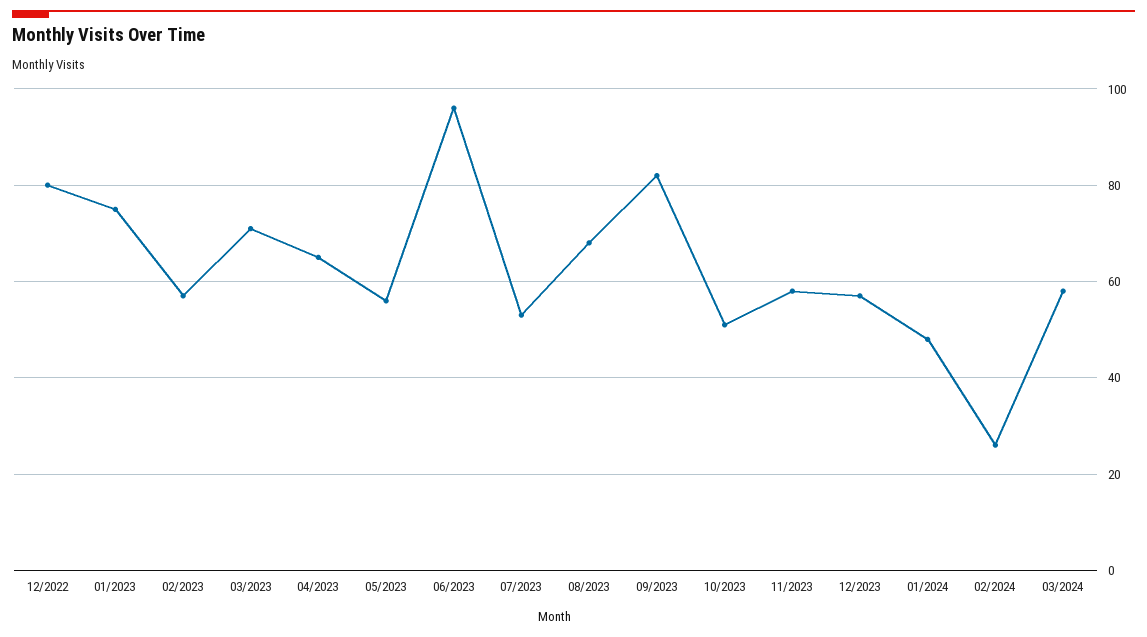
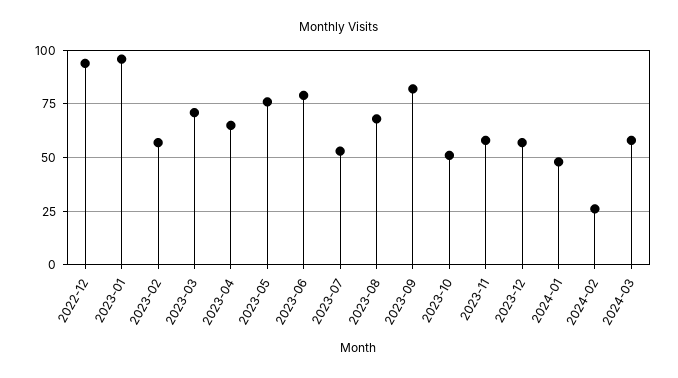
12/2022: 80 -> 95
01/2023: 75 -> 95
05/2023: 55 -> 75
06/2023: 95 -> 80

